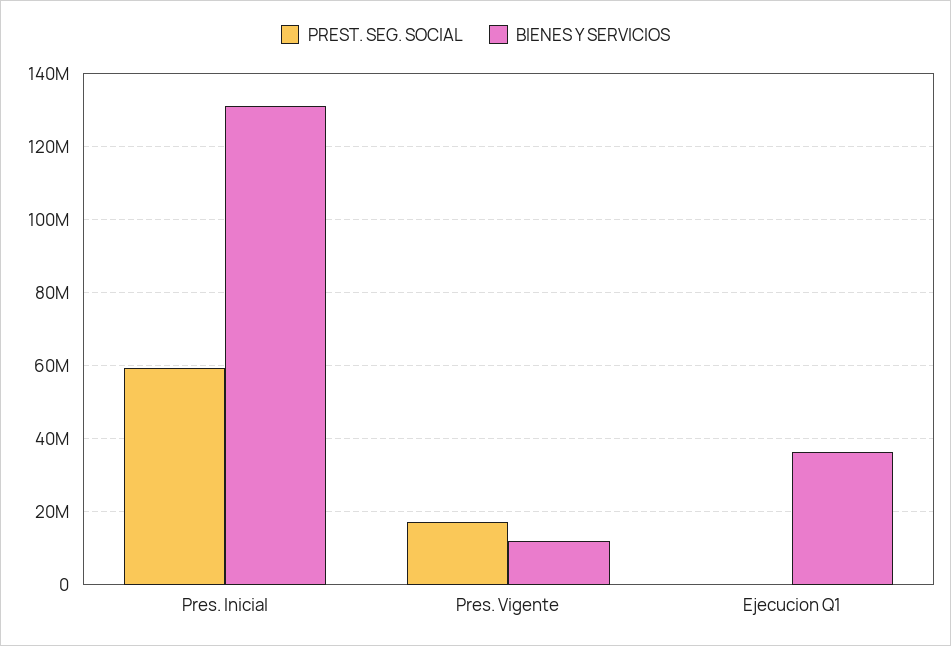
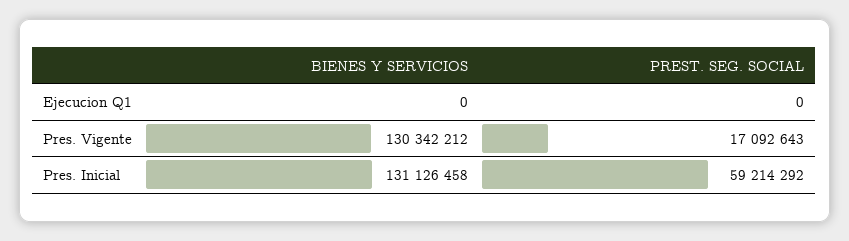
BIENES Y SERVICIOS, Pres. Vigente: 12000000 -> 130342212
BIENES Y SERVICIOS, Ejecucion Q1: 36000000 -> 0

